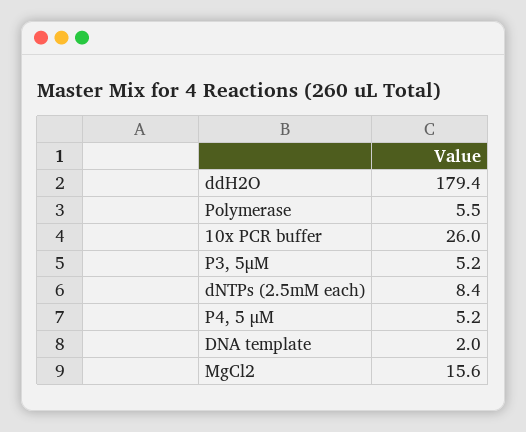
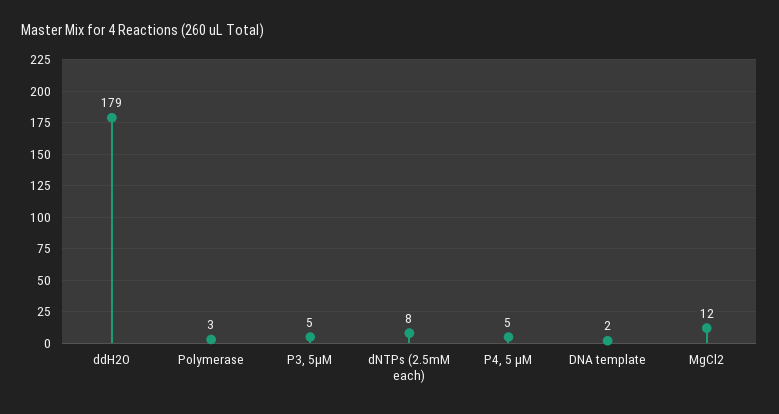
Polymerase: 5.5 -> 3
10x PCR buffer: 26 -> none
MgCl2: 15.6 -> 12

